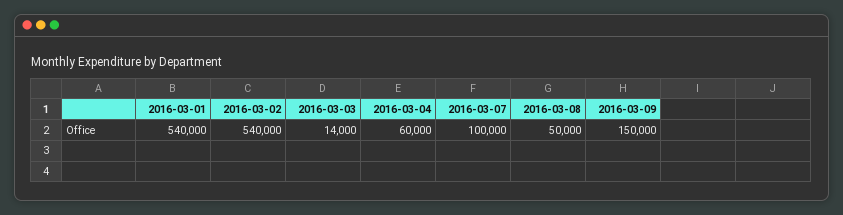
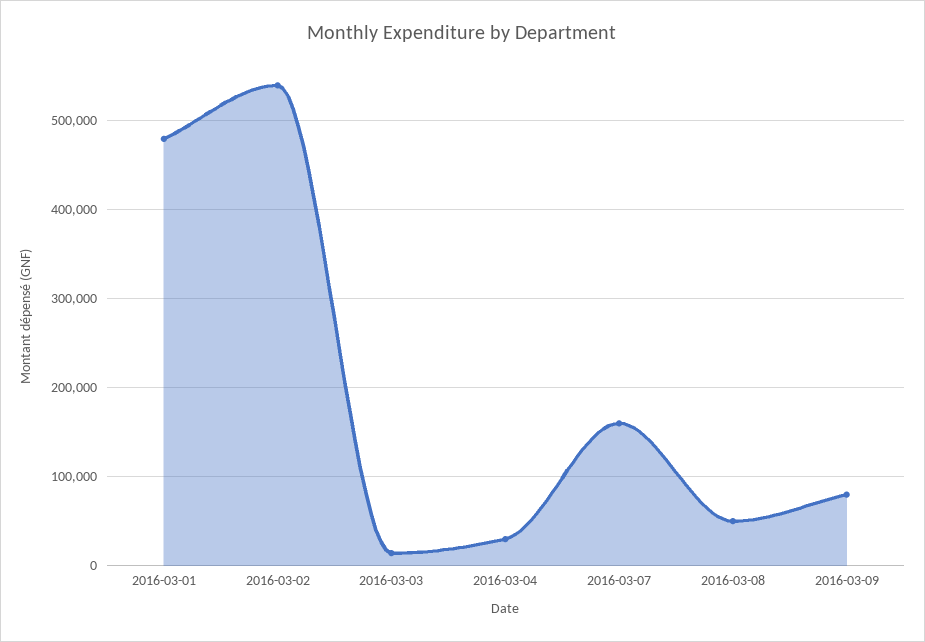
2016-03-01: 540000 -> 480000
2016-03-04: 60000 -> 30000
2016-03-07: 100000 -> 160000
2016-03-09: 150000 -> 80000

